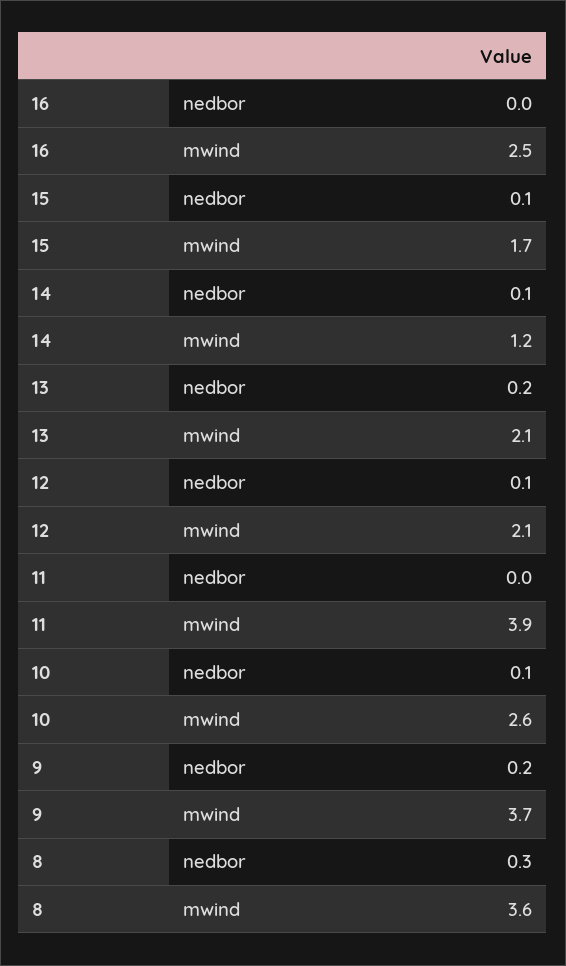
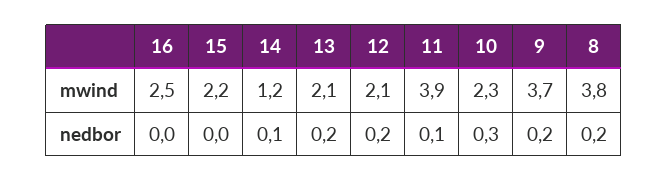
15, nedbor: 0.1 -> 0
15, mwind: 1.7 -> 2.2
12, nedbor: 0.1 -> 0.2
11, nedbor: 0 -> 0.1
10, nedbor: 0.1 -> 0.3
10, mwind: 2.6 -> 2.3
8, nedbor: 0.3 -> 0.2
8, mwind: 3.6 -> 3.8

